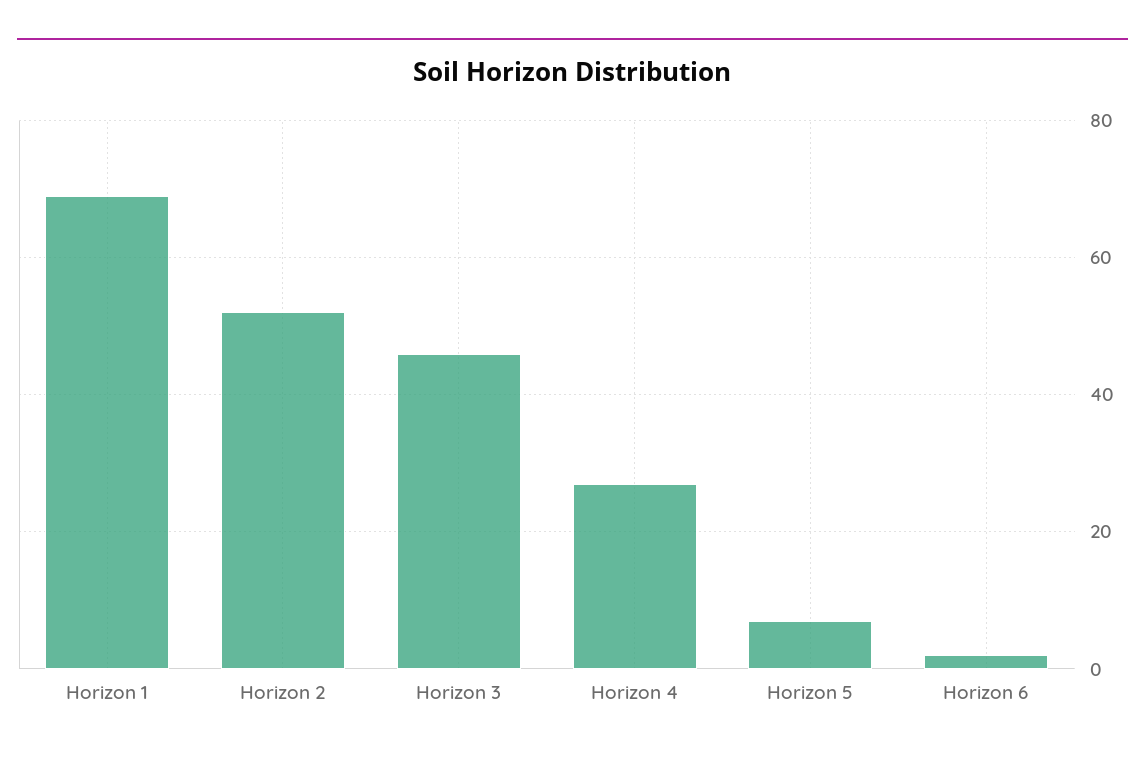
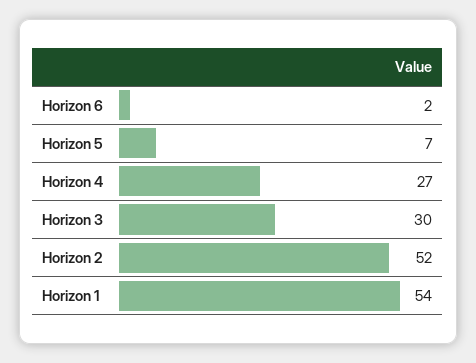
Horizon 1: 70 -> 54
Horizon 3: 45 -> 30

